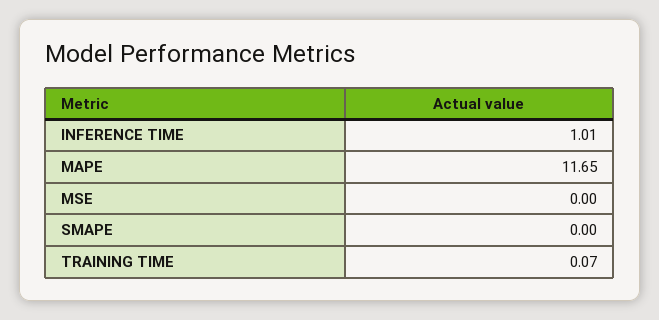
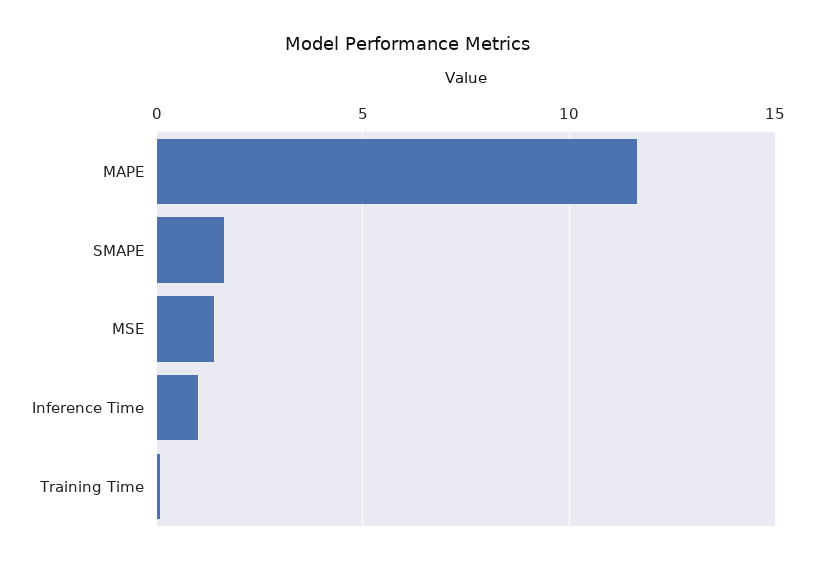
MSE: 0 -> 1.5
SMAPE: 0 -> 1.5

